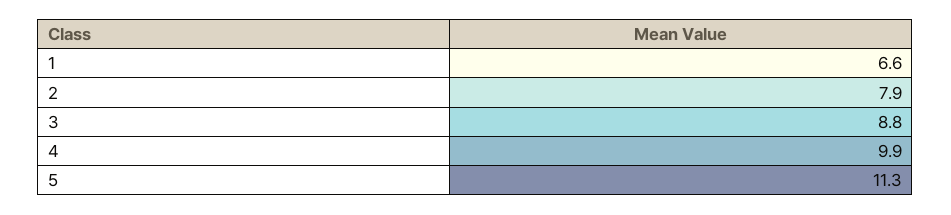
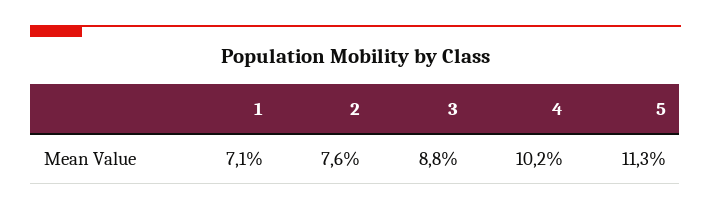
1: 6.6 -> 7.1
2: 7.9 -> 7.6
4: 9.9 -> 10.2

